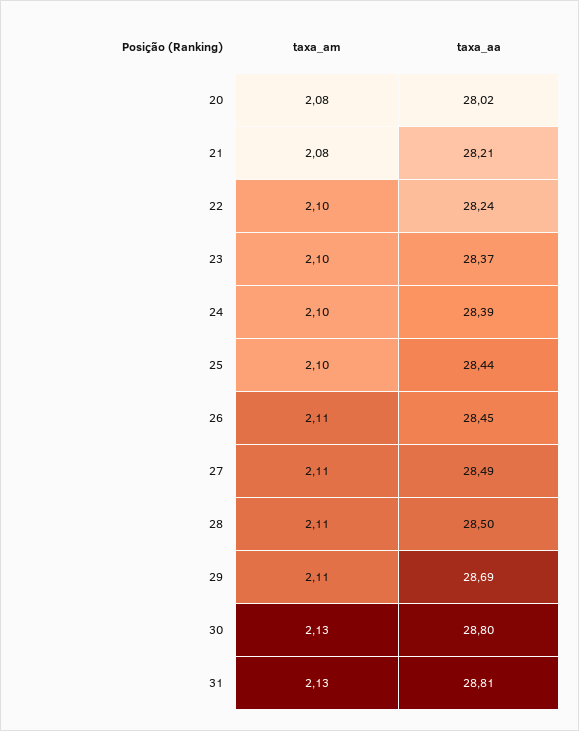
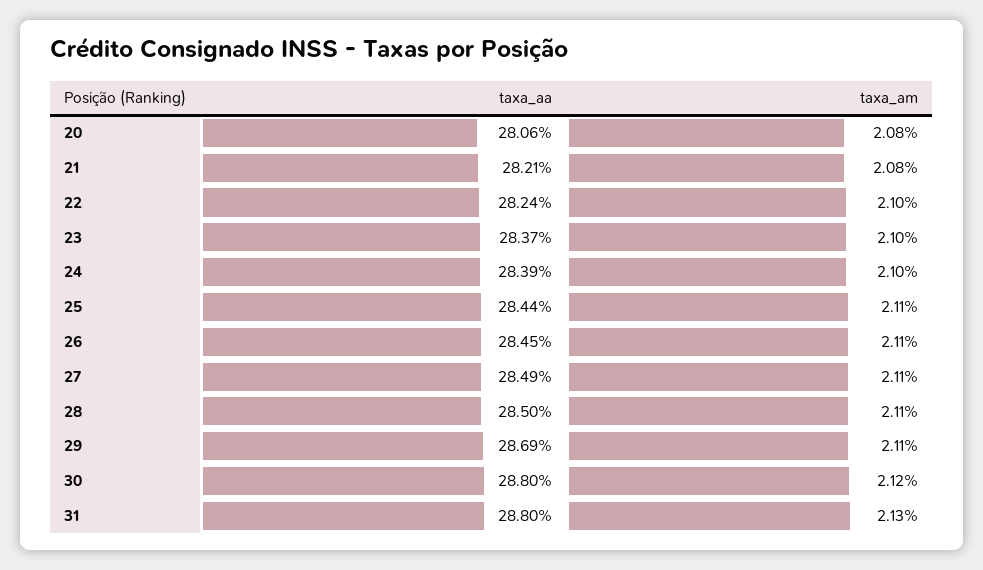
taxa_aa, 20: 28.02 -> 28.06
taxa_am, 25: 2.1 -> 2.11
taxa_am, 30: 2.13 -> 2.12
taxa_aa, 31: 28.81 -> 28.8

